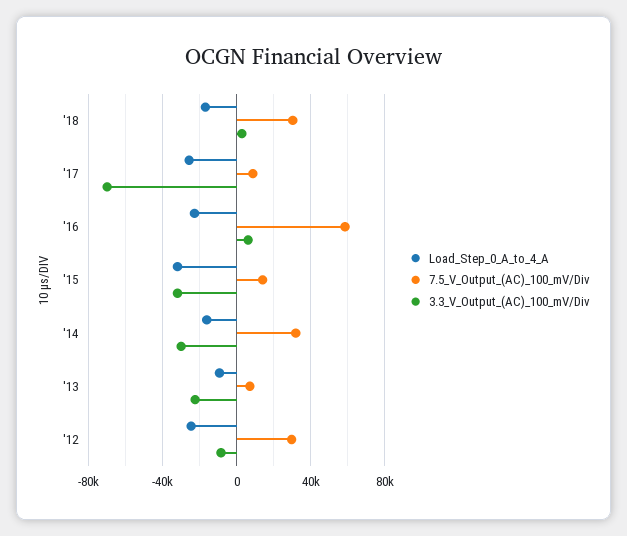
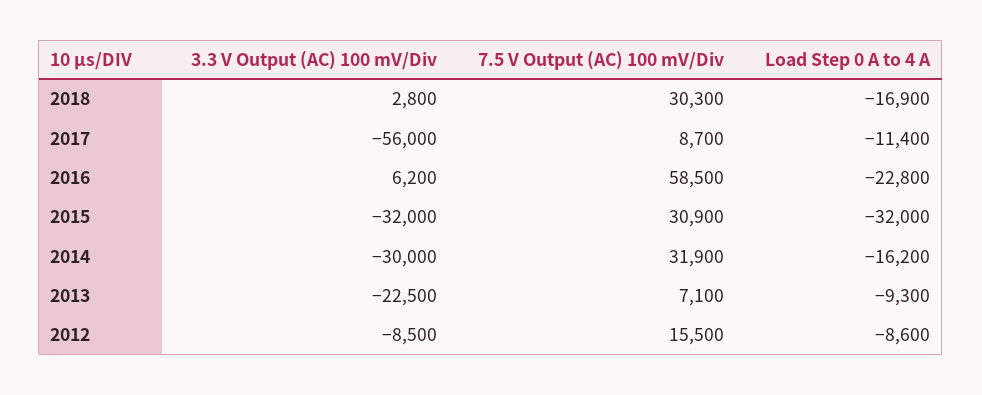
Load_Step_0_A_to_4_A, '17: -25000 -> -11400
3.3_V_Output_(AC)_100_mV/Div, '17: -70000 -> -56000
7.5_V_Output_(AC)_100_mV/Div, '15: 15000 -> 30900
Load_Step_0_A_to_4_A, '12: -25000 -> -8600
7.5_V_Output_(AC)_100_mV/Div, '12: 30000 -> 15500

